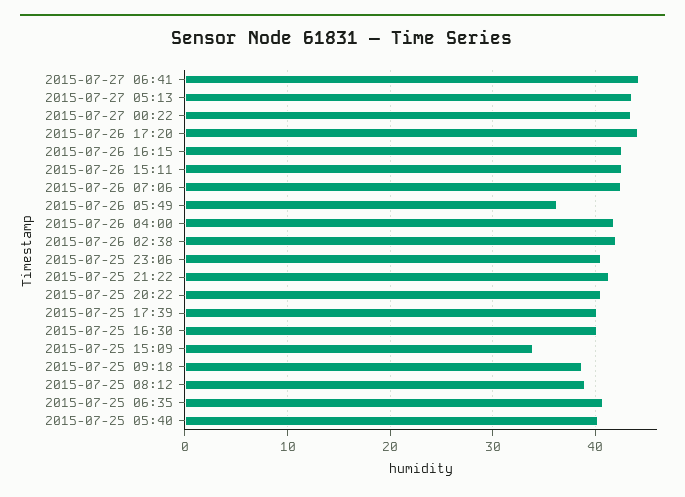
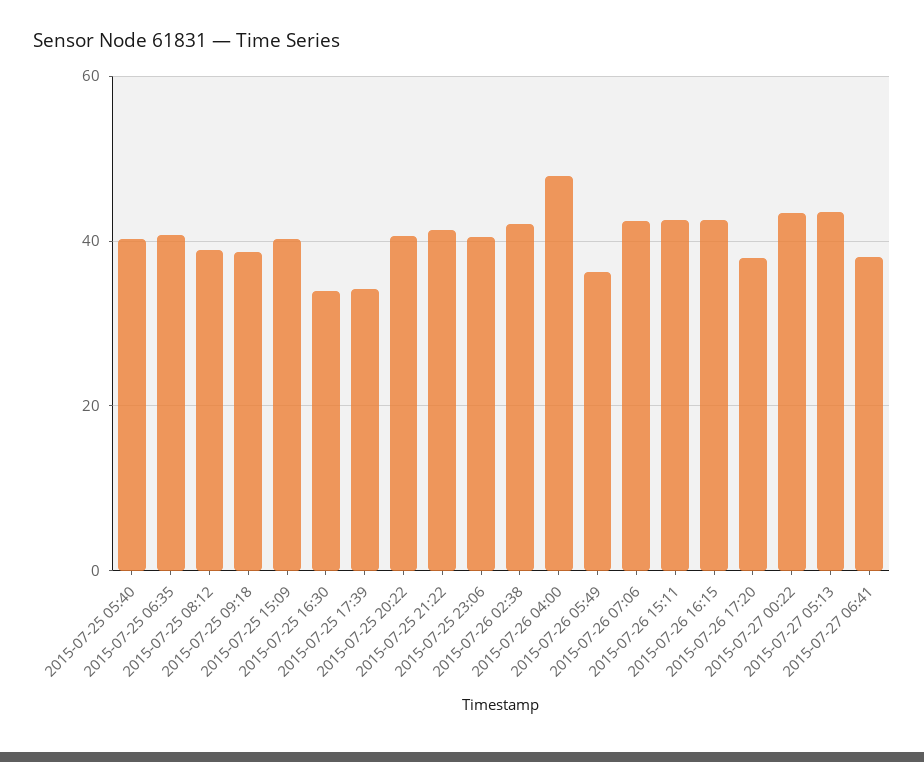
2015-07-27 06:41: 44 -> 38
2015-07-26 17:20: 44 -> 38
2015-07-26 04:00: 42 -> 48
2015-07-25 17:39: 40 -> 34
2015-07-25 16:30: 40 -> 34
2015-07-25 15:09: 34 -> 40

